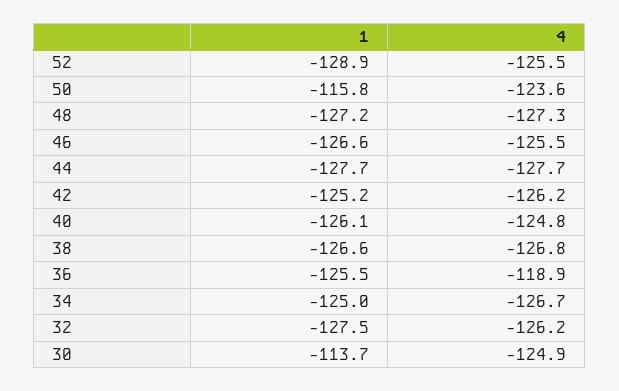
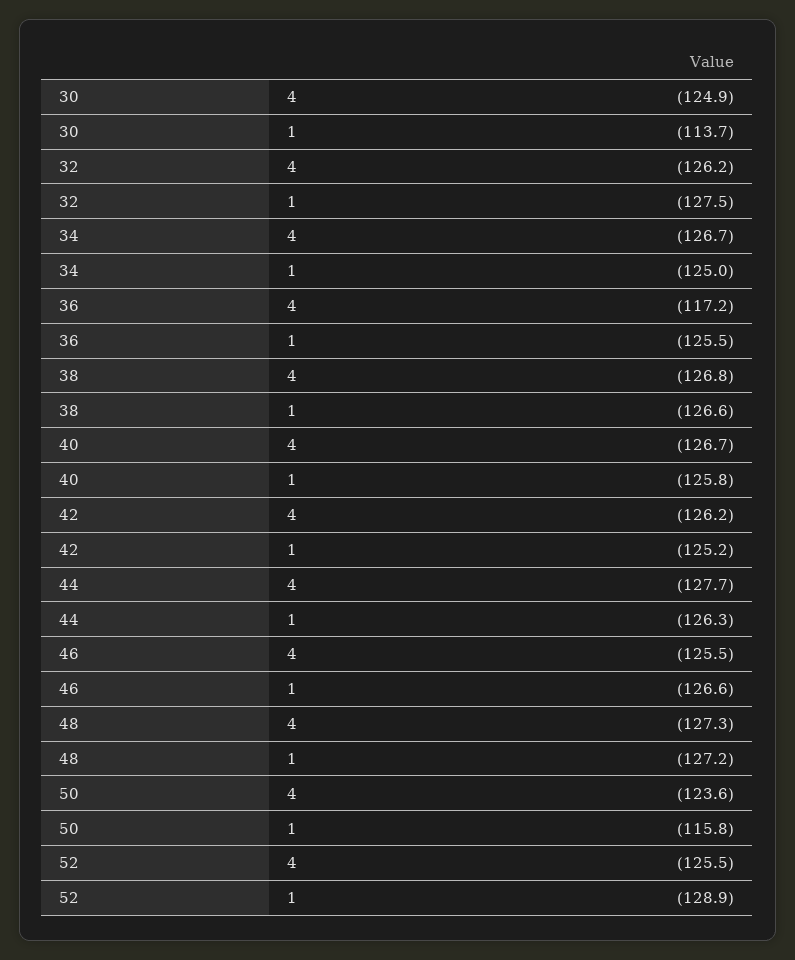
1, 44: -127.7 -> -126.3
1, 40: -126.1 -> -125.8
4, 40: -124.8 -> -126.7
4, 36: -118.9 -> -117.2

